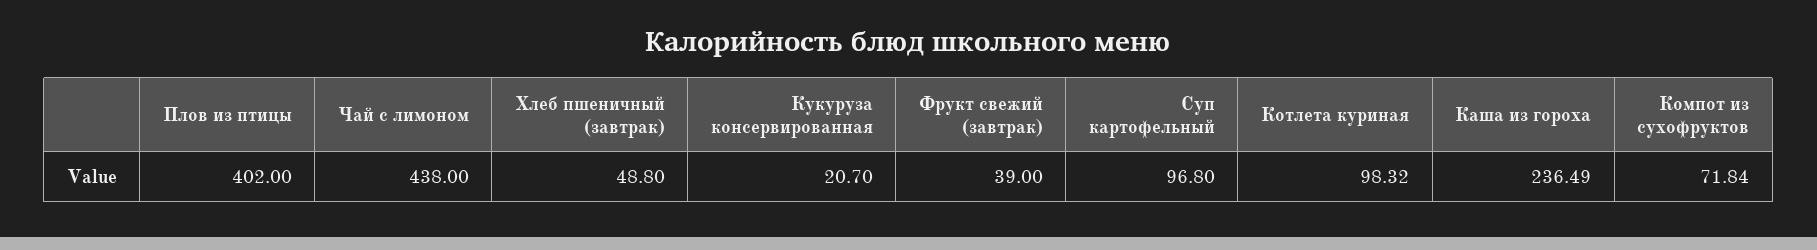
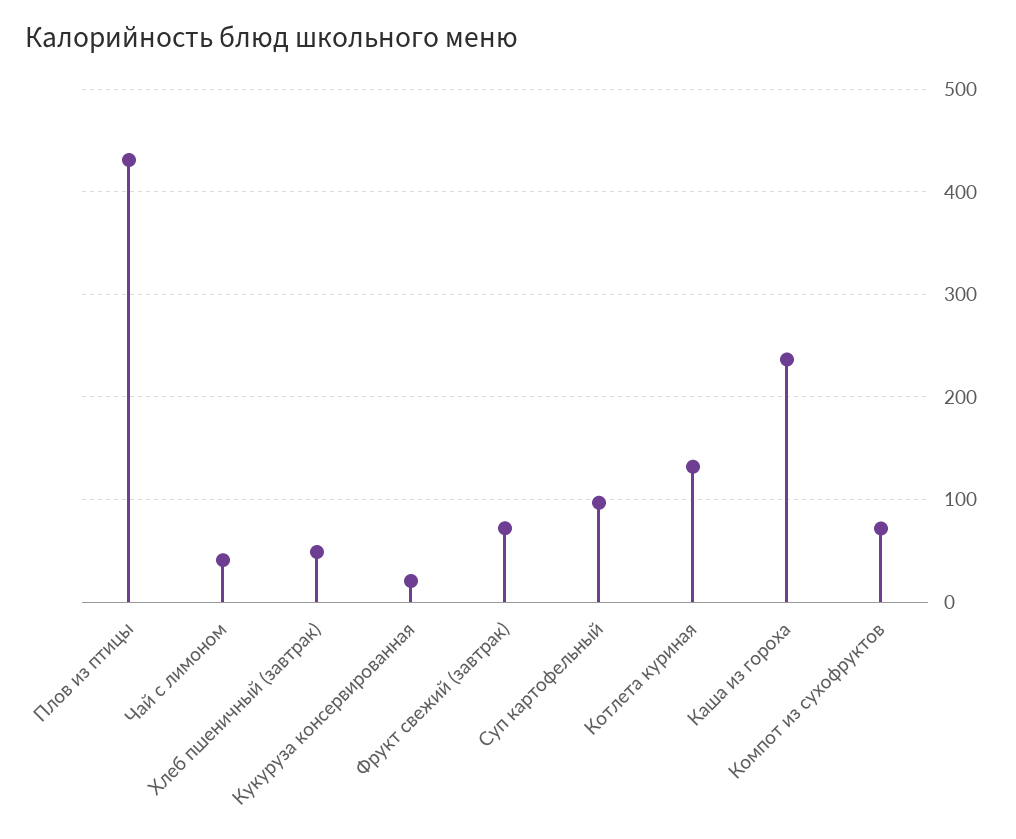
Плов из птицы: 402 -> 430
Чай с лимоном: 438 -> 40
Фрукт свежий (завтрак): 39 -> 70
Котлета куриная: 98.32 -> 130

